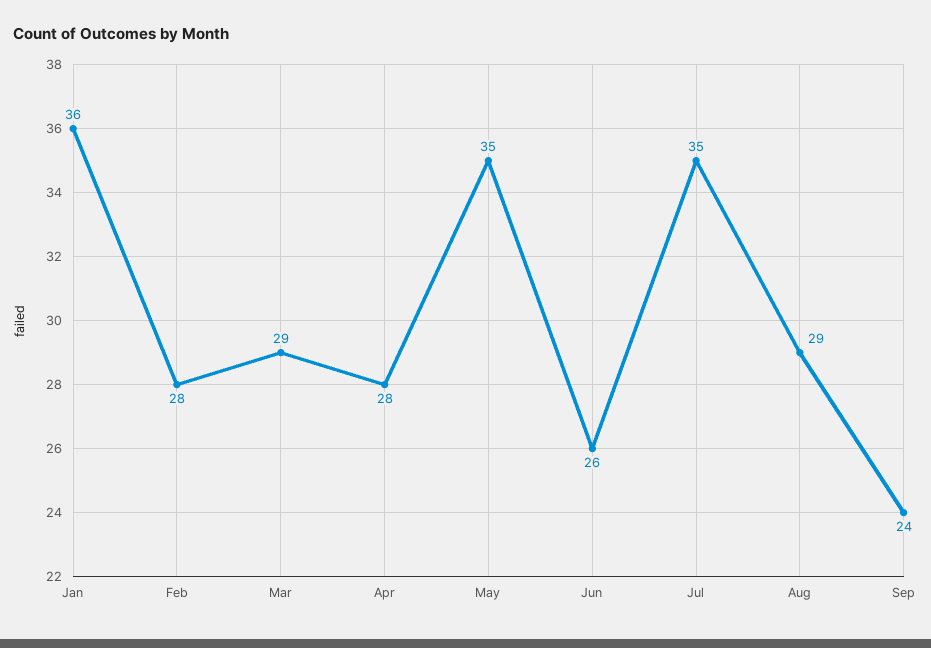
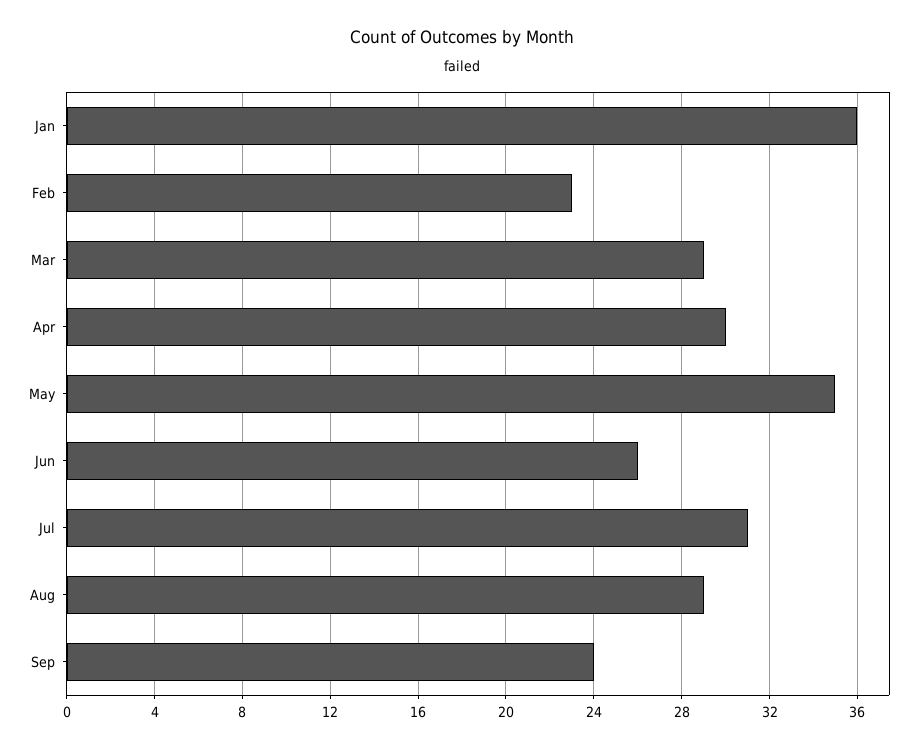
Feb: 28 -> 23
Apr: 28 -> 30
Jul: 35 -> 31

